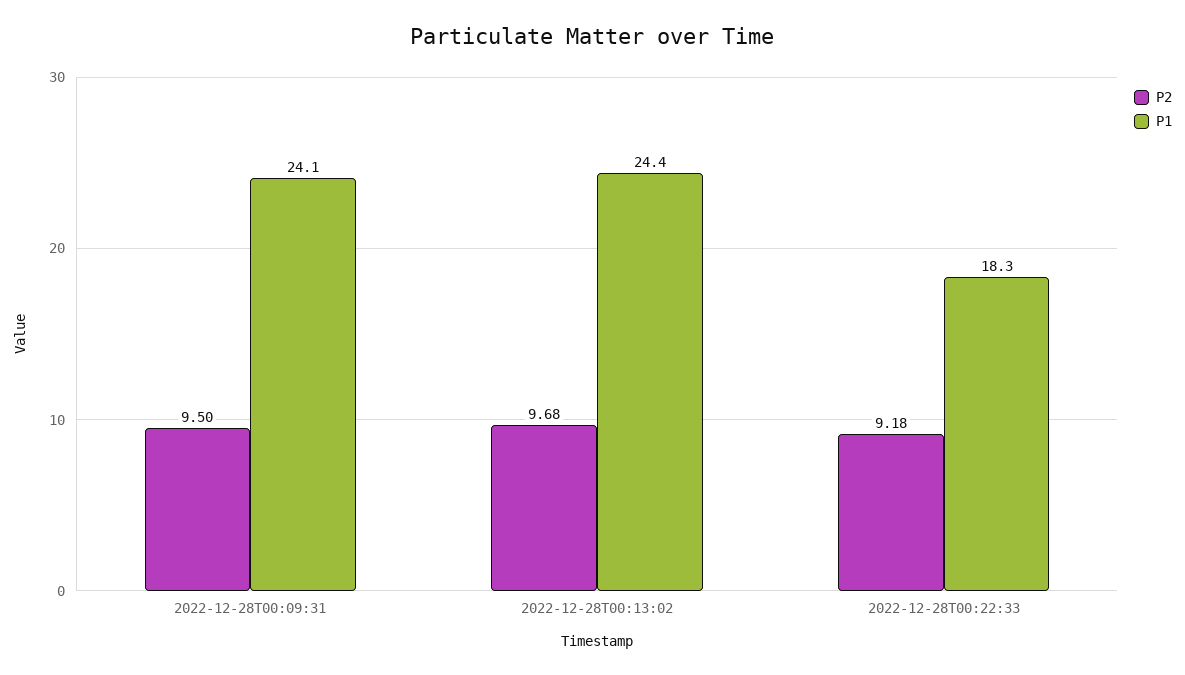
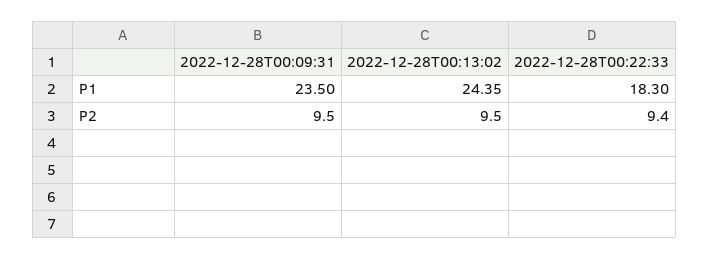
P1, 2022-12-28T00:09:31: 24.1 -> 23.5
P2, 2022-12-28T00:13:02: 9.68 -> 9.5
P2, 2022-12-28T00:22:33: 9.18 -> 9.4

